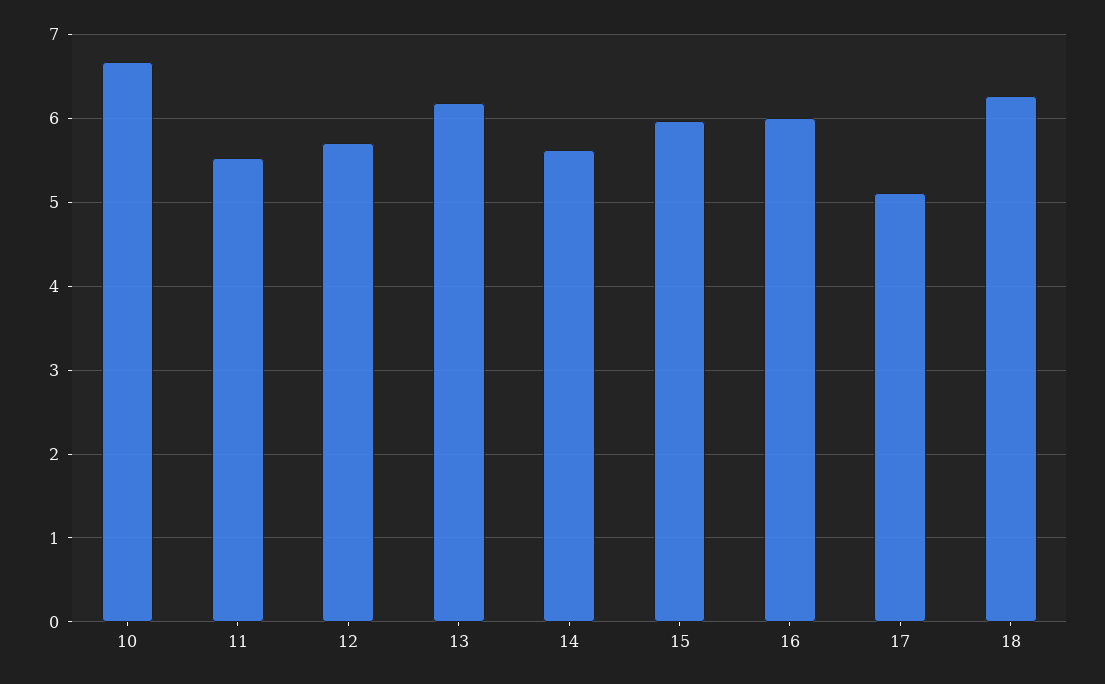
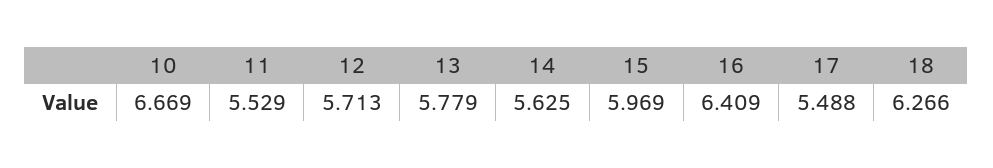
13: 6.2 -> 5.779
16: 6 -> 6.409
17: 5.1 -> 5.488

